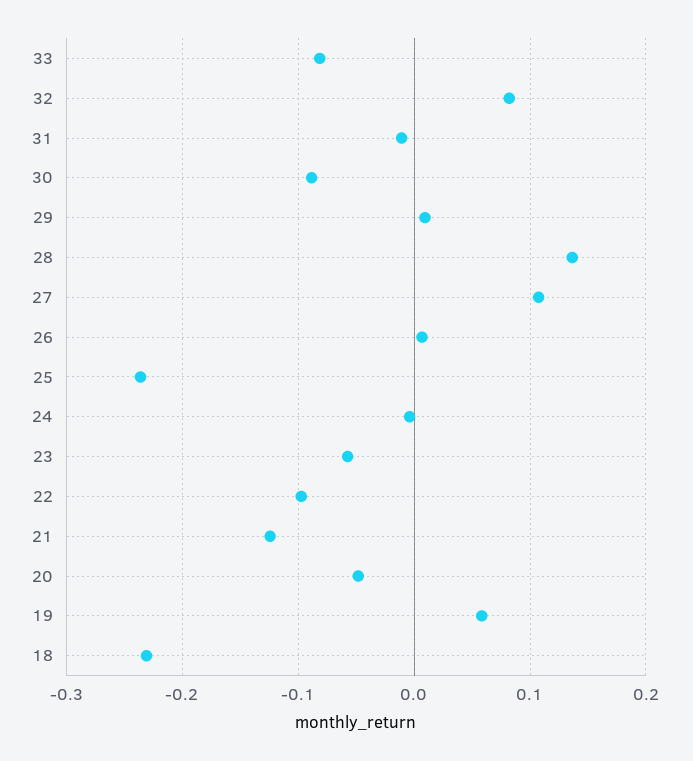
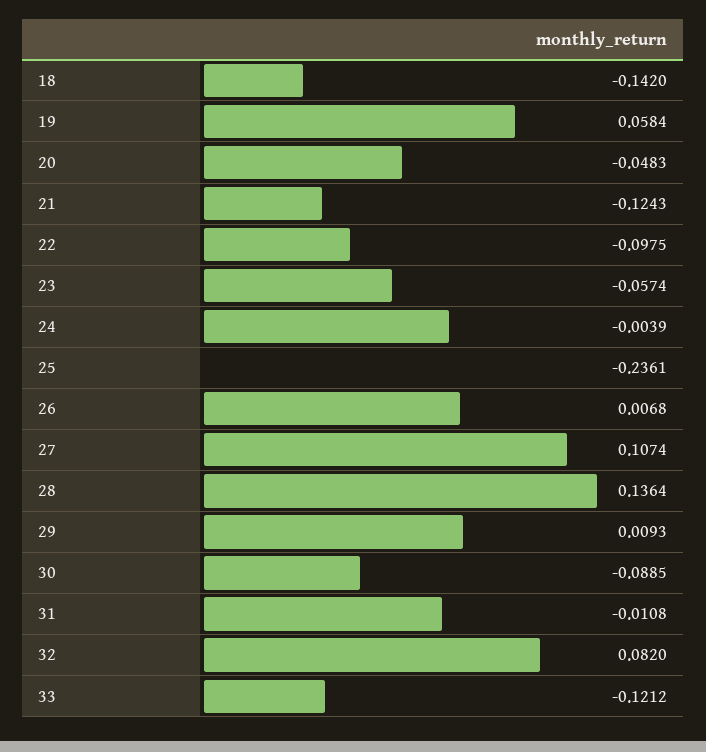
33: -0.08 -> -0.1212
18: -0.23 -> -0.142

